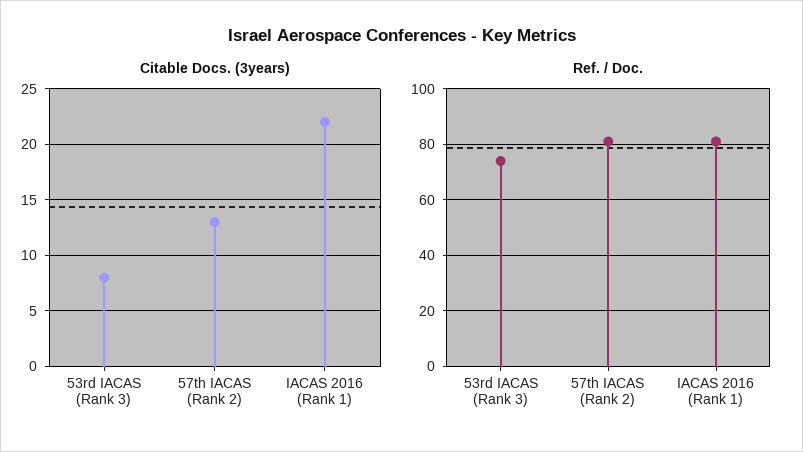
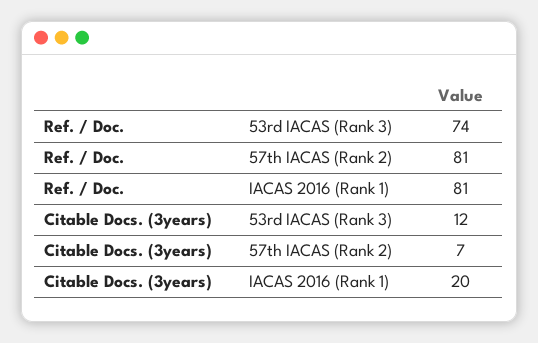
Citable Docs. (3years), 53rd IACAS (Rank 3): 8 -> 12
Citable Docs. (3years), 57th IACAS (Rank 2): 13 -> 7
Citable Docs. (3years), IACAS 2016 (Rank 1): 22 -> 20

